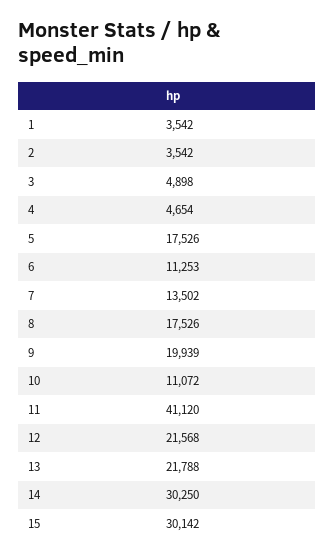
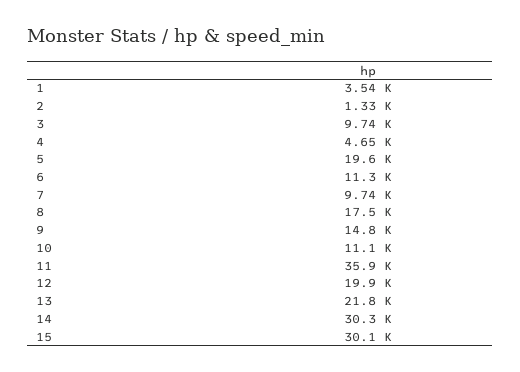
2: 3542 -> 1330
3: 4898 -> 9740
5: 17526 -> 19600
7: 13502 -> 9740
9: 19939 -> 14800
11: 41120 -> 35900
12: 21568 -> 19900

